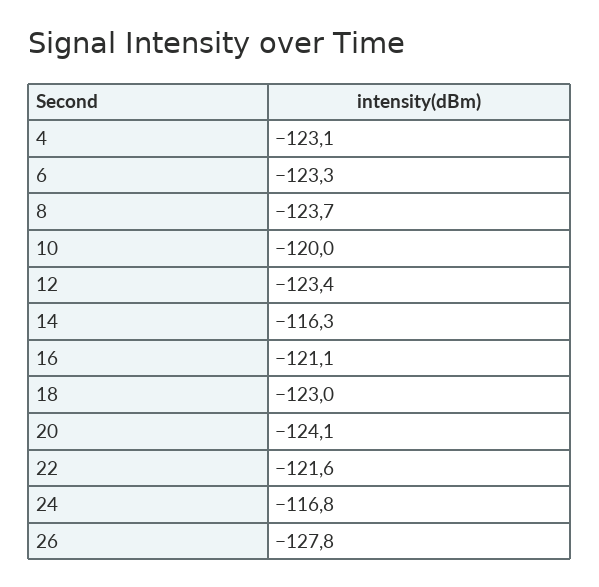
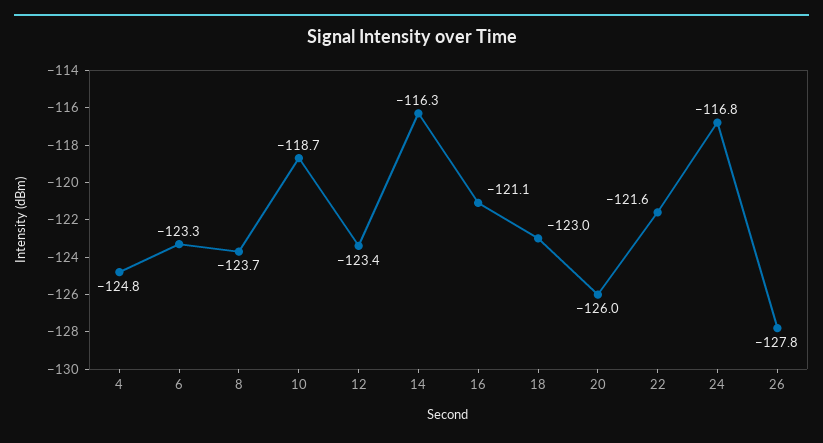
4: -123.1 -> -124.8
10: -120 -> -118.7
20: -124.1 -> -126

